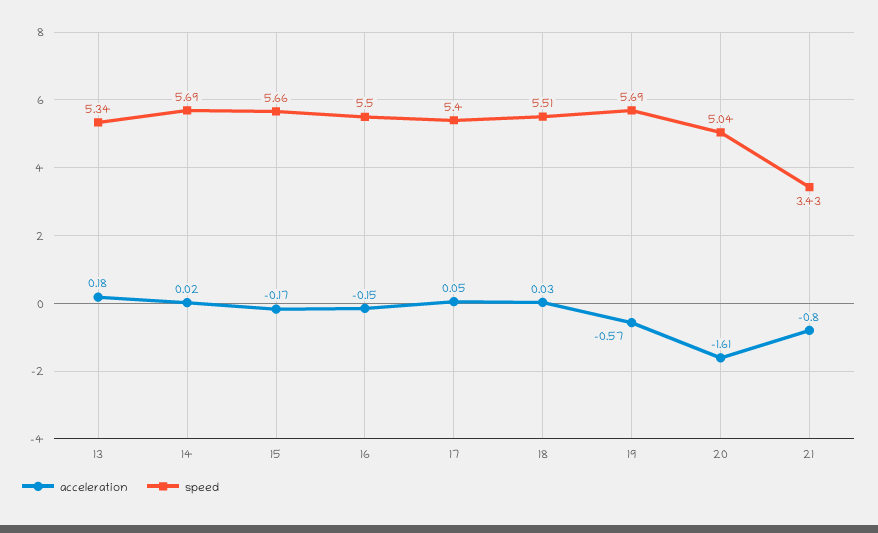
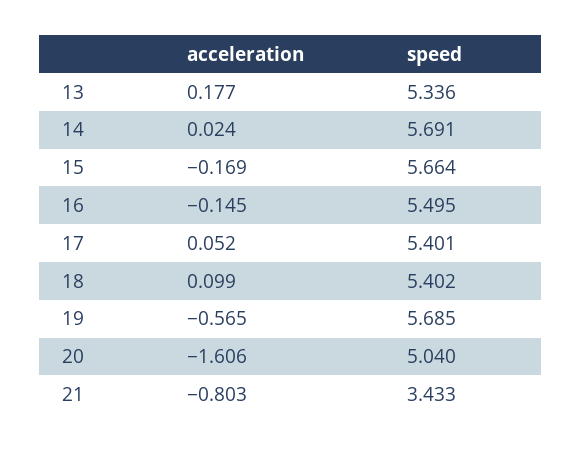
acceleration, 18: 0.03 -> 0.099
speed, 18: 5.51 -> 5.402

